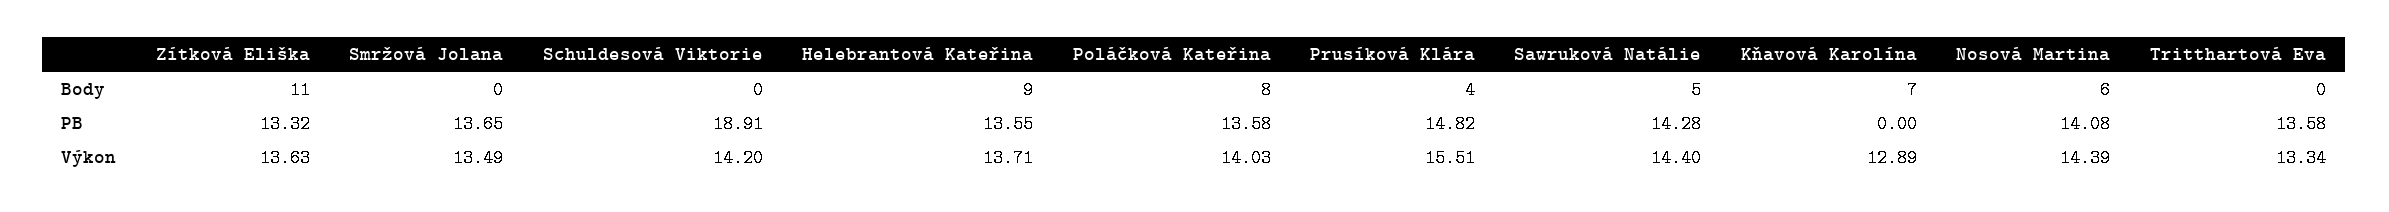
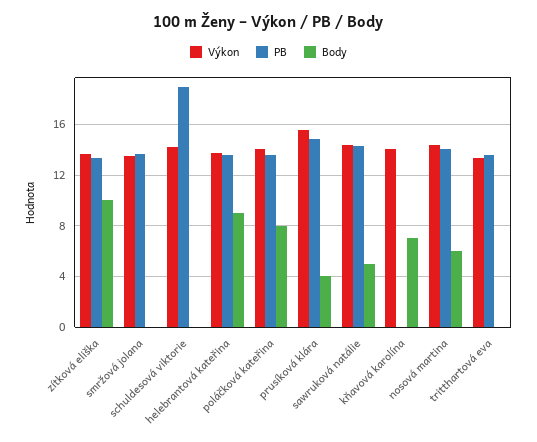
Body, Zítková Eliška: 11 -> 10
Výkon, Kňavová Karolína: 12.89 -> 14

